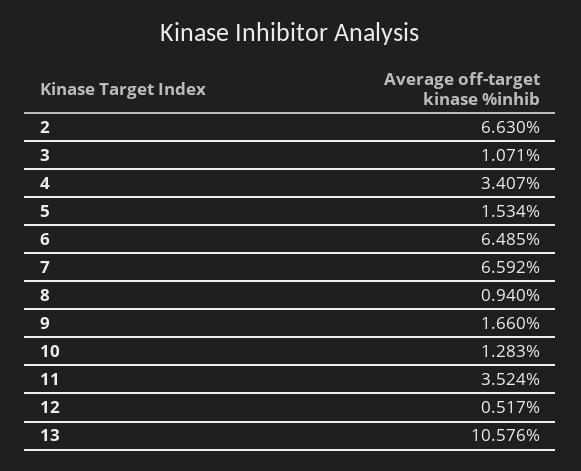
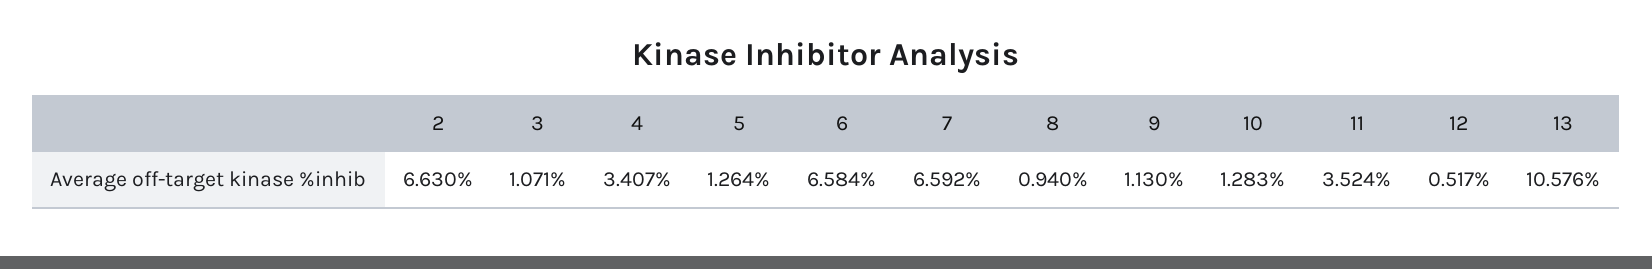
5: 1.534 -> 1.264
6: 6.485 -> 6.584
9: 1.66 -> 1.13

